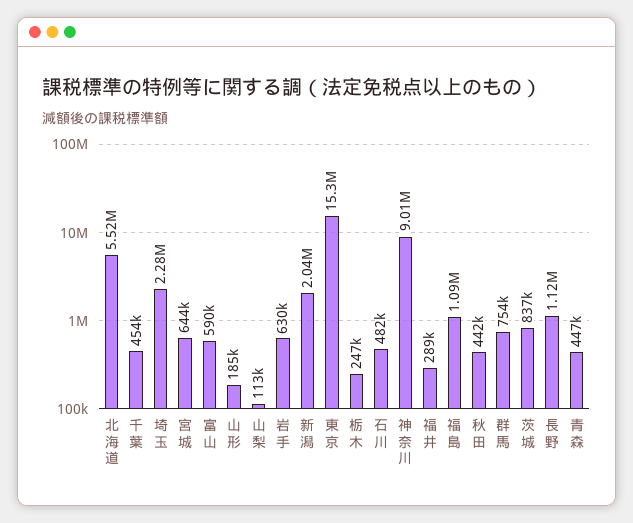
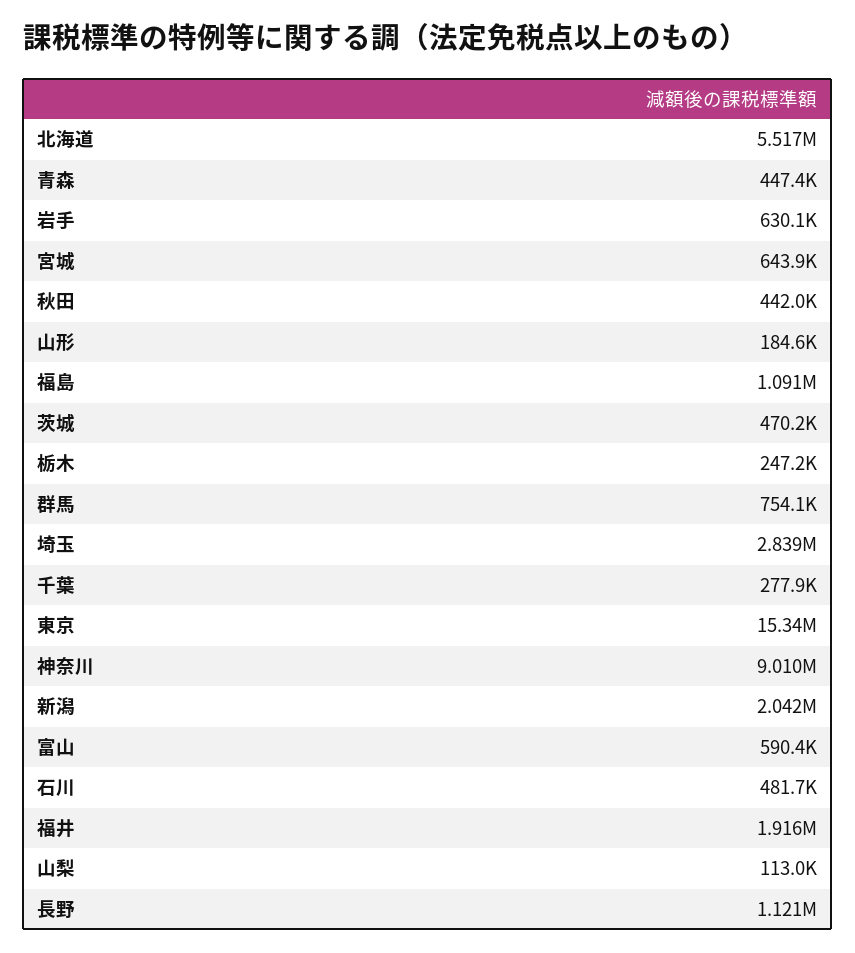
千葉: 454000 -> 277900
埼玉: 2280000 -> 2839000
福井: 289000 -> 1916000
茨城: 837000 -> 470200

